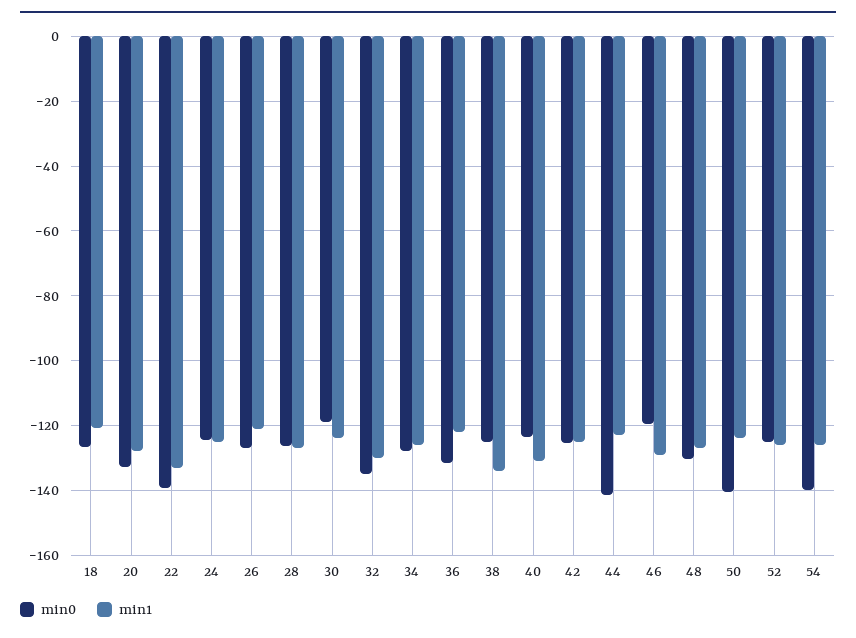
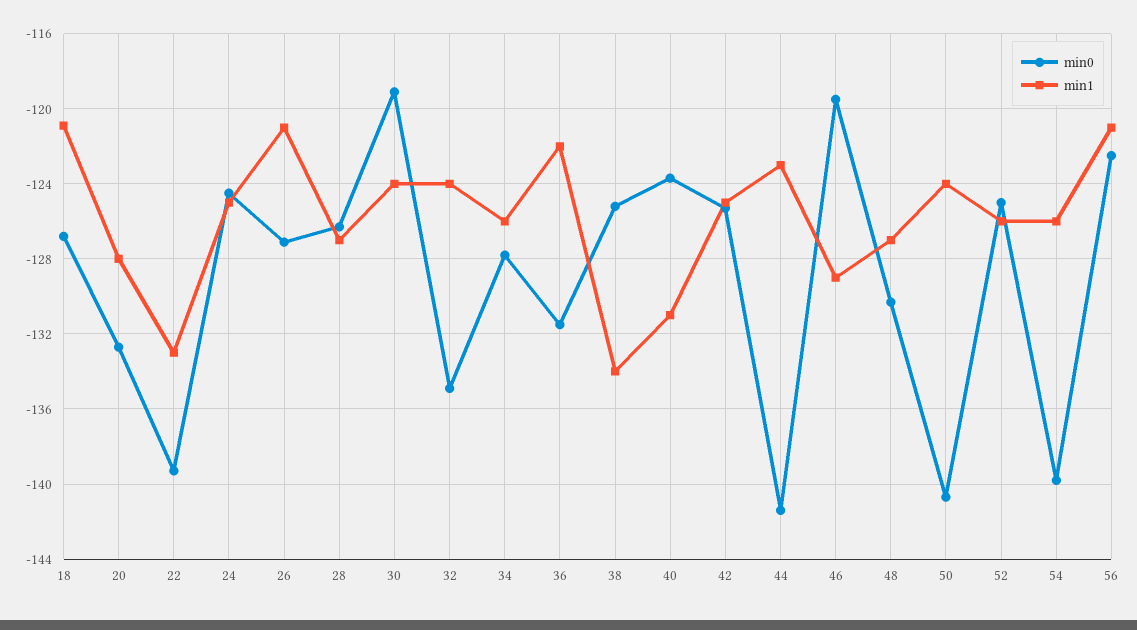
min1, 32: -130 -> -124
min0, 56: none -> -122.5
min1, 56: none -> -121

